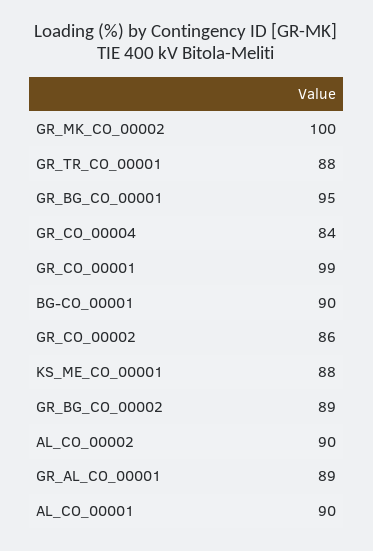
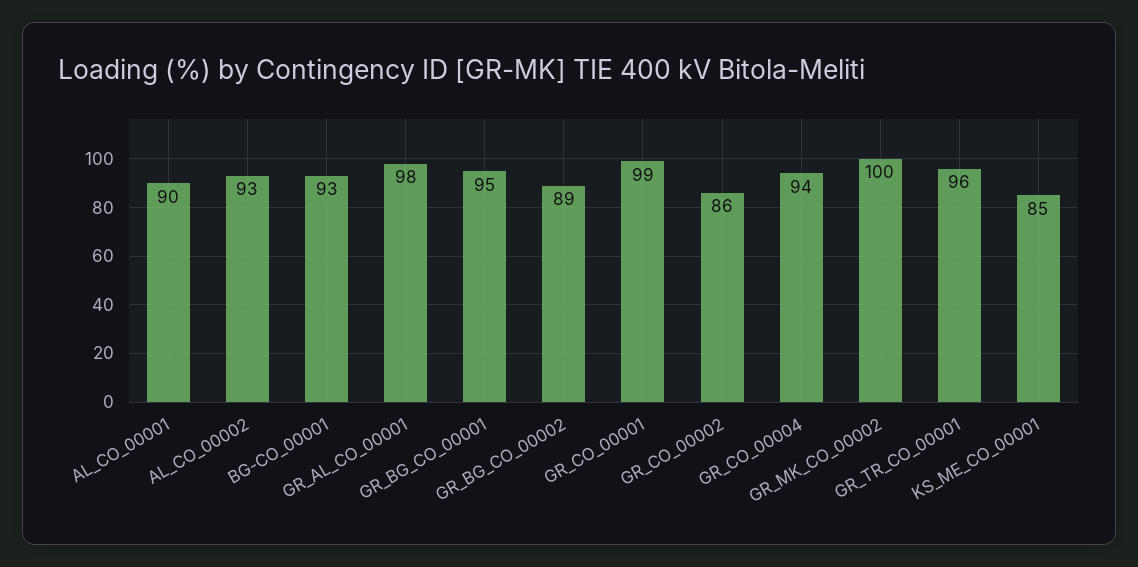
GR_TR_CO_00001: 88 -> 96
GR_CO_00004: 84 -> 94
BG-CO_00001: 90 -> 93
KS_ME_CO_00001: 88 -> 85
AL_CO_00002: 90 -> 93
GR_AL_CO_00001: 89 -> 98

